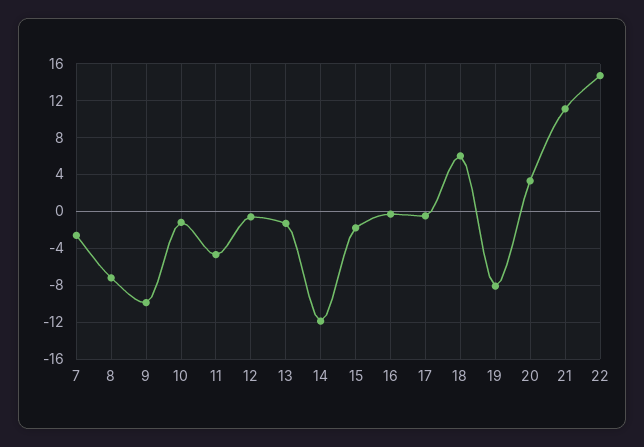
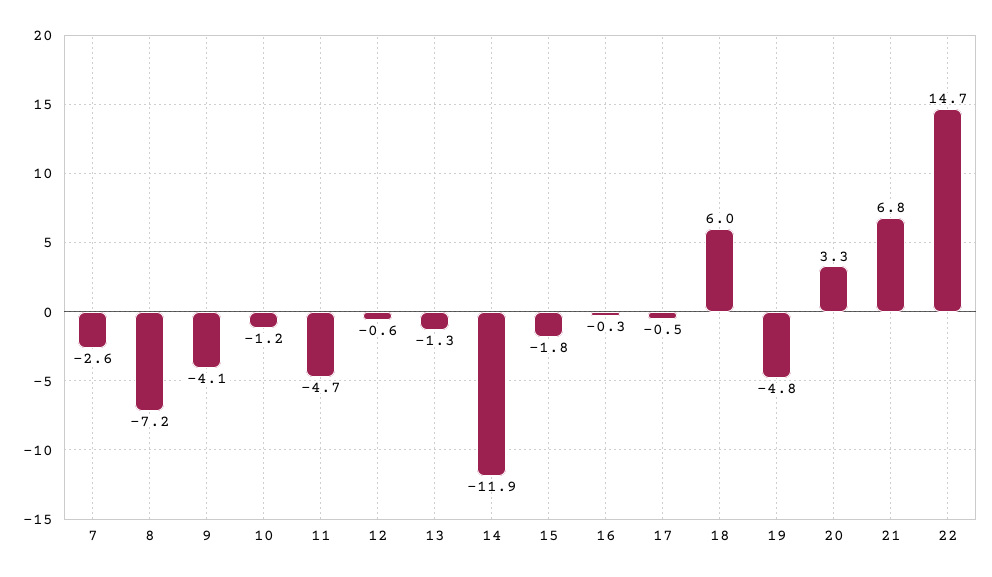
9: -10 -> -4.1
19: -8 -> -4.8
21: 11 -> 6.8

